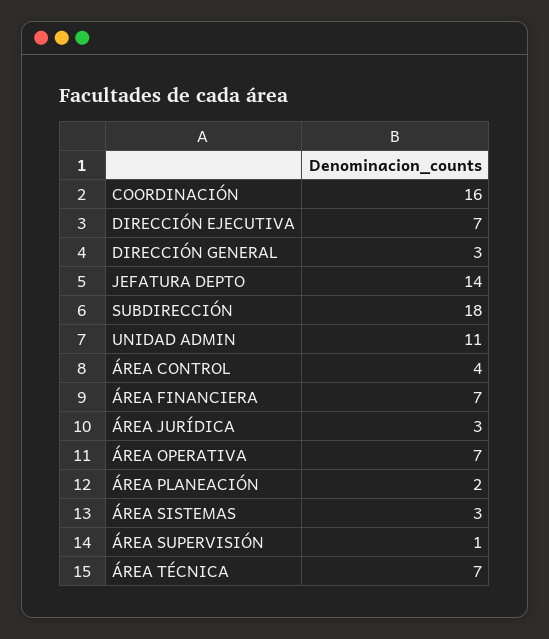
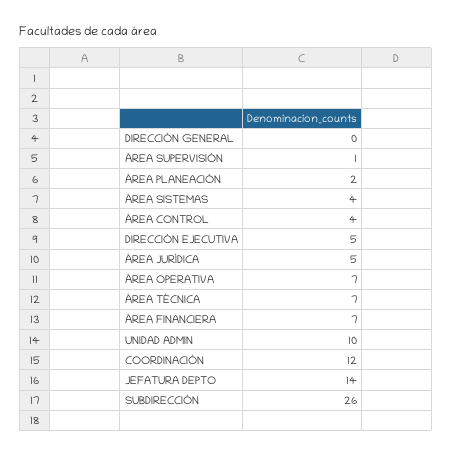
COORDINACIÓN: 16 -> 12
DIRECCIÓN EJECUTIVA: 7 -> 5
DIRECCIÓN GENERAL: 3 -> 0
SUBDIRECCIÓN: 18 -> 26
UNIDAD ADMIN: 11 -> 10
ÁREA JURÍDICA: 3 -> 5
ÁREA SISTEMAS: 3 -> 4

